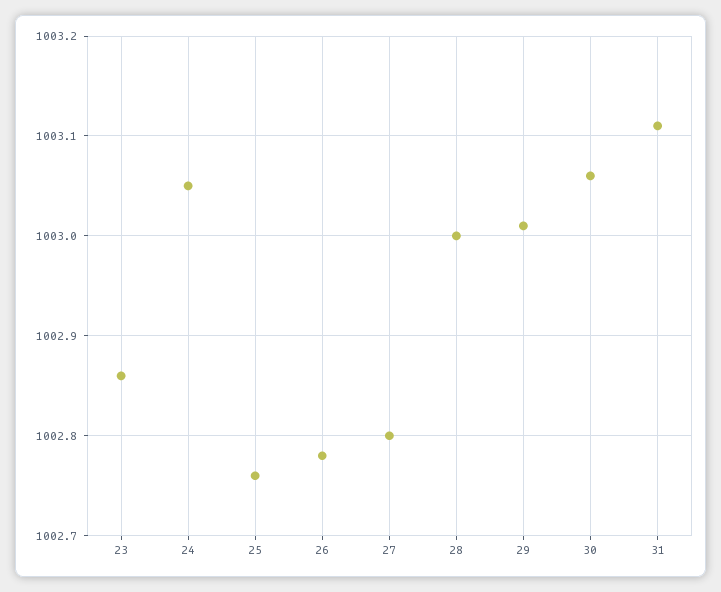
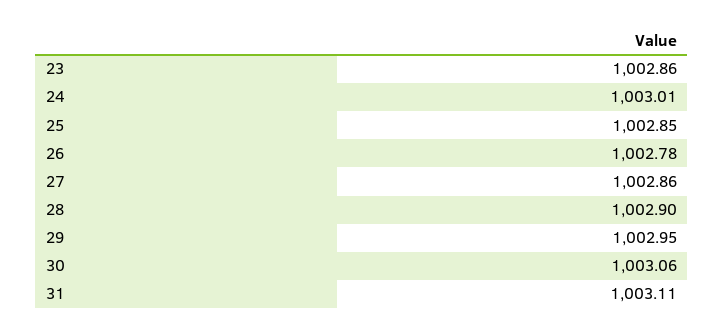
24: 1003.05 -> 1003.01
25: 1002.76 -> 1002.85
27: 1002.8 -> 1002.86
28: 1003 -> 1002.9
29: 1003.01 -> 1002.95

